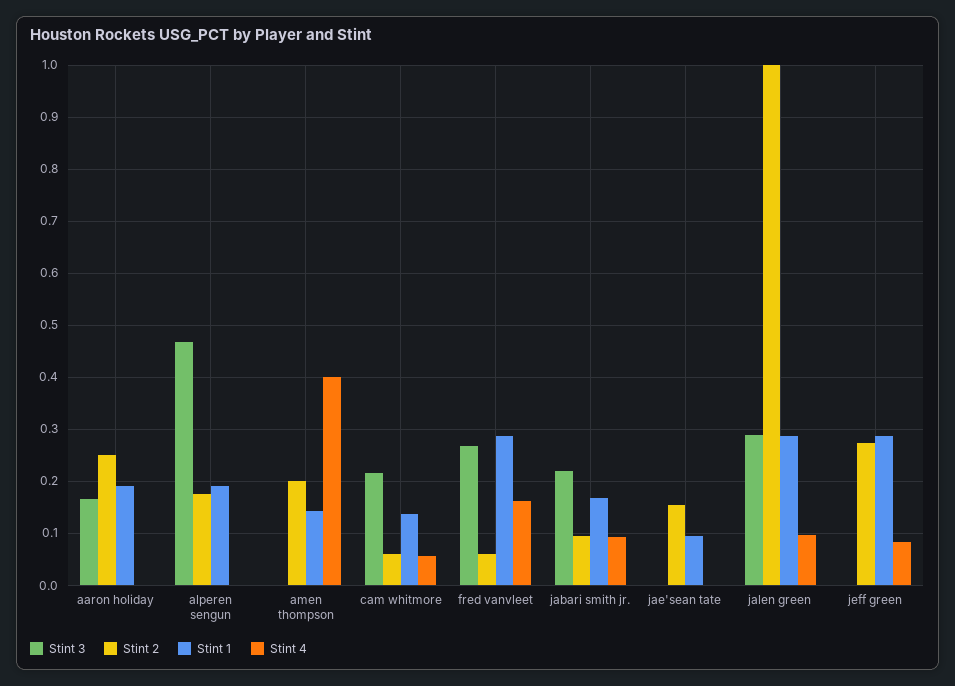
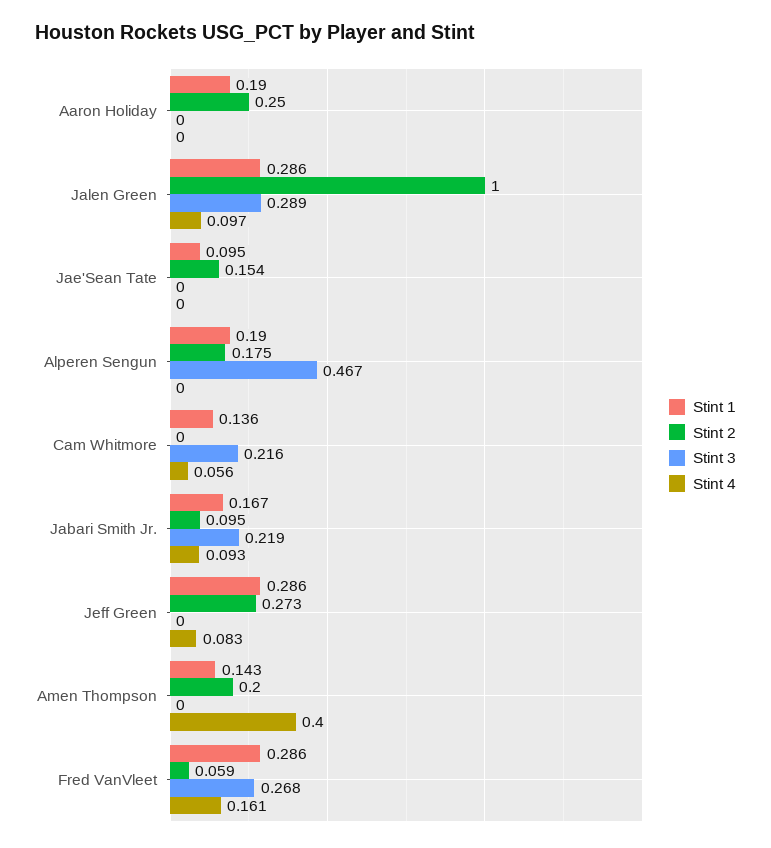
Stint 3, aaron holiday: 0.16 -> 0
Stint 2, cam whitmore: 0.06 -> 0

